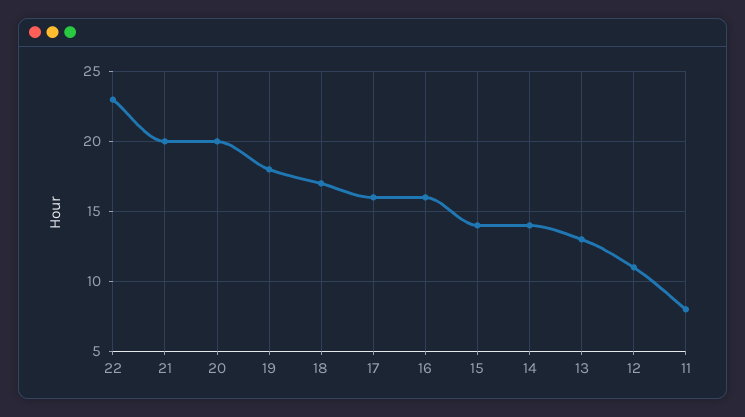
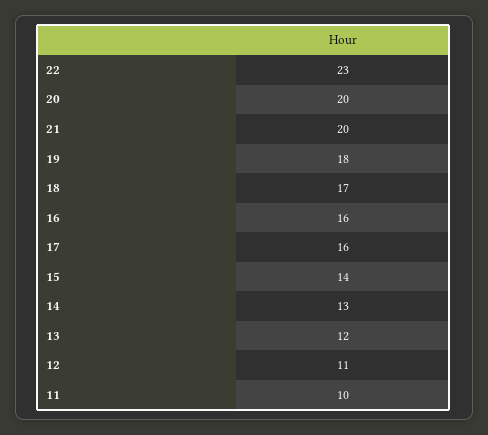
14: 14 -> 13
13: 13 -> 12
11: 8 -> 10

